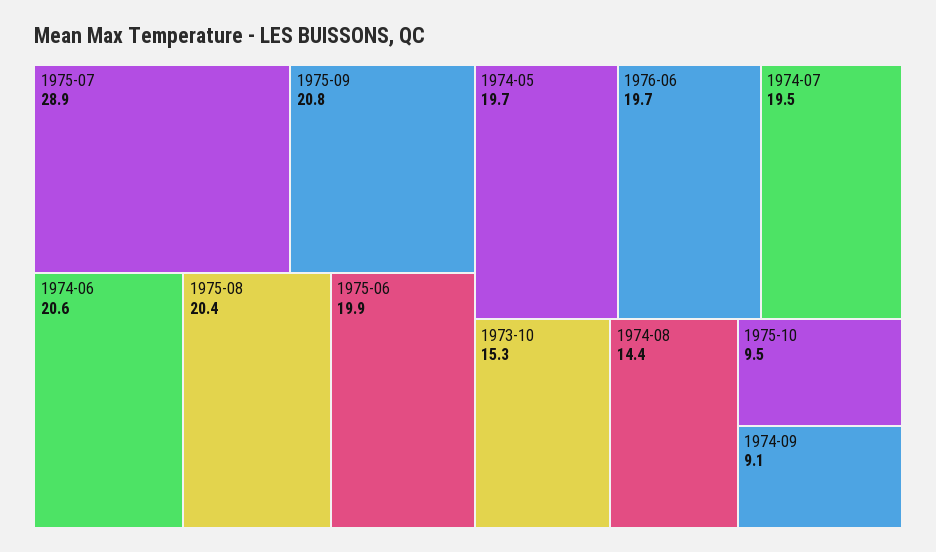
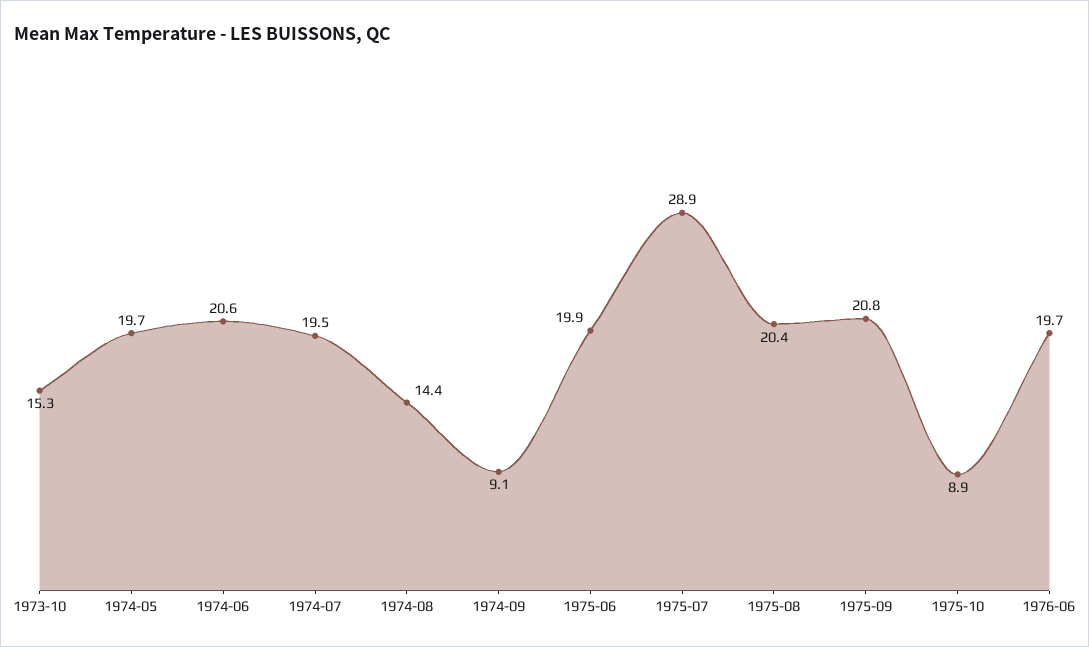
1975-10: 9.5 -> 8.9

